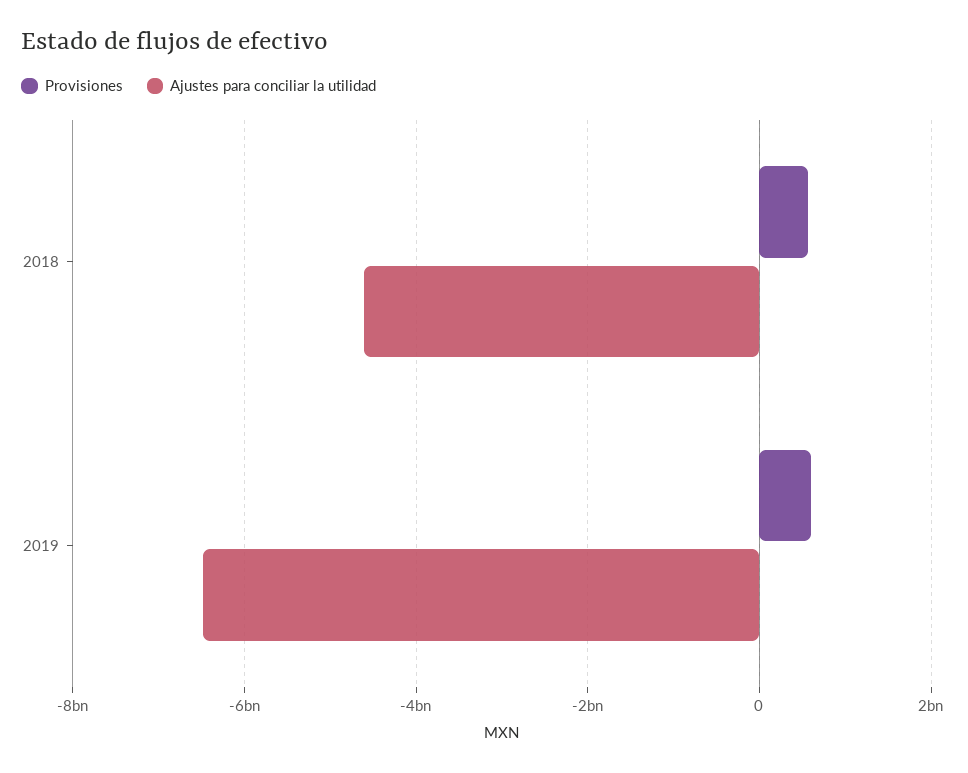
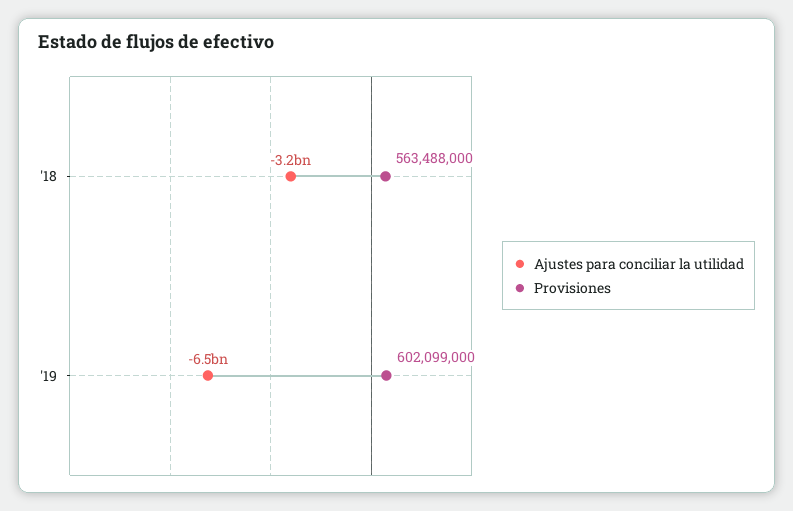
Ajustes para conciliar la utilidad, 2018: -4600000000 -> -3200000000

